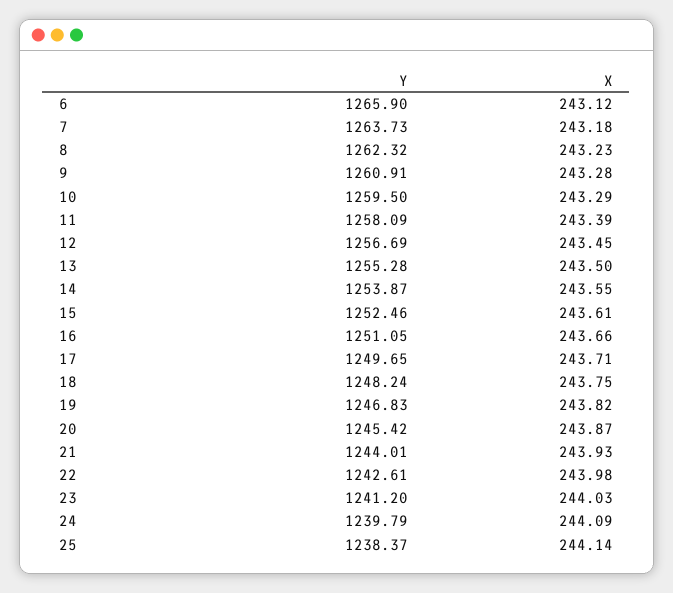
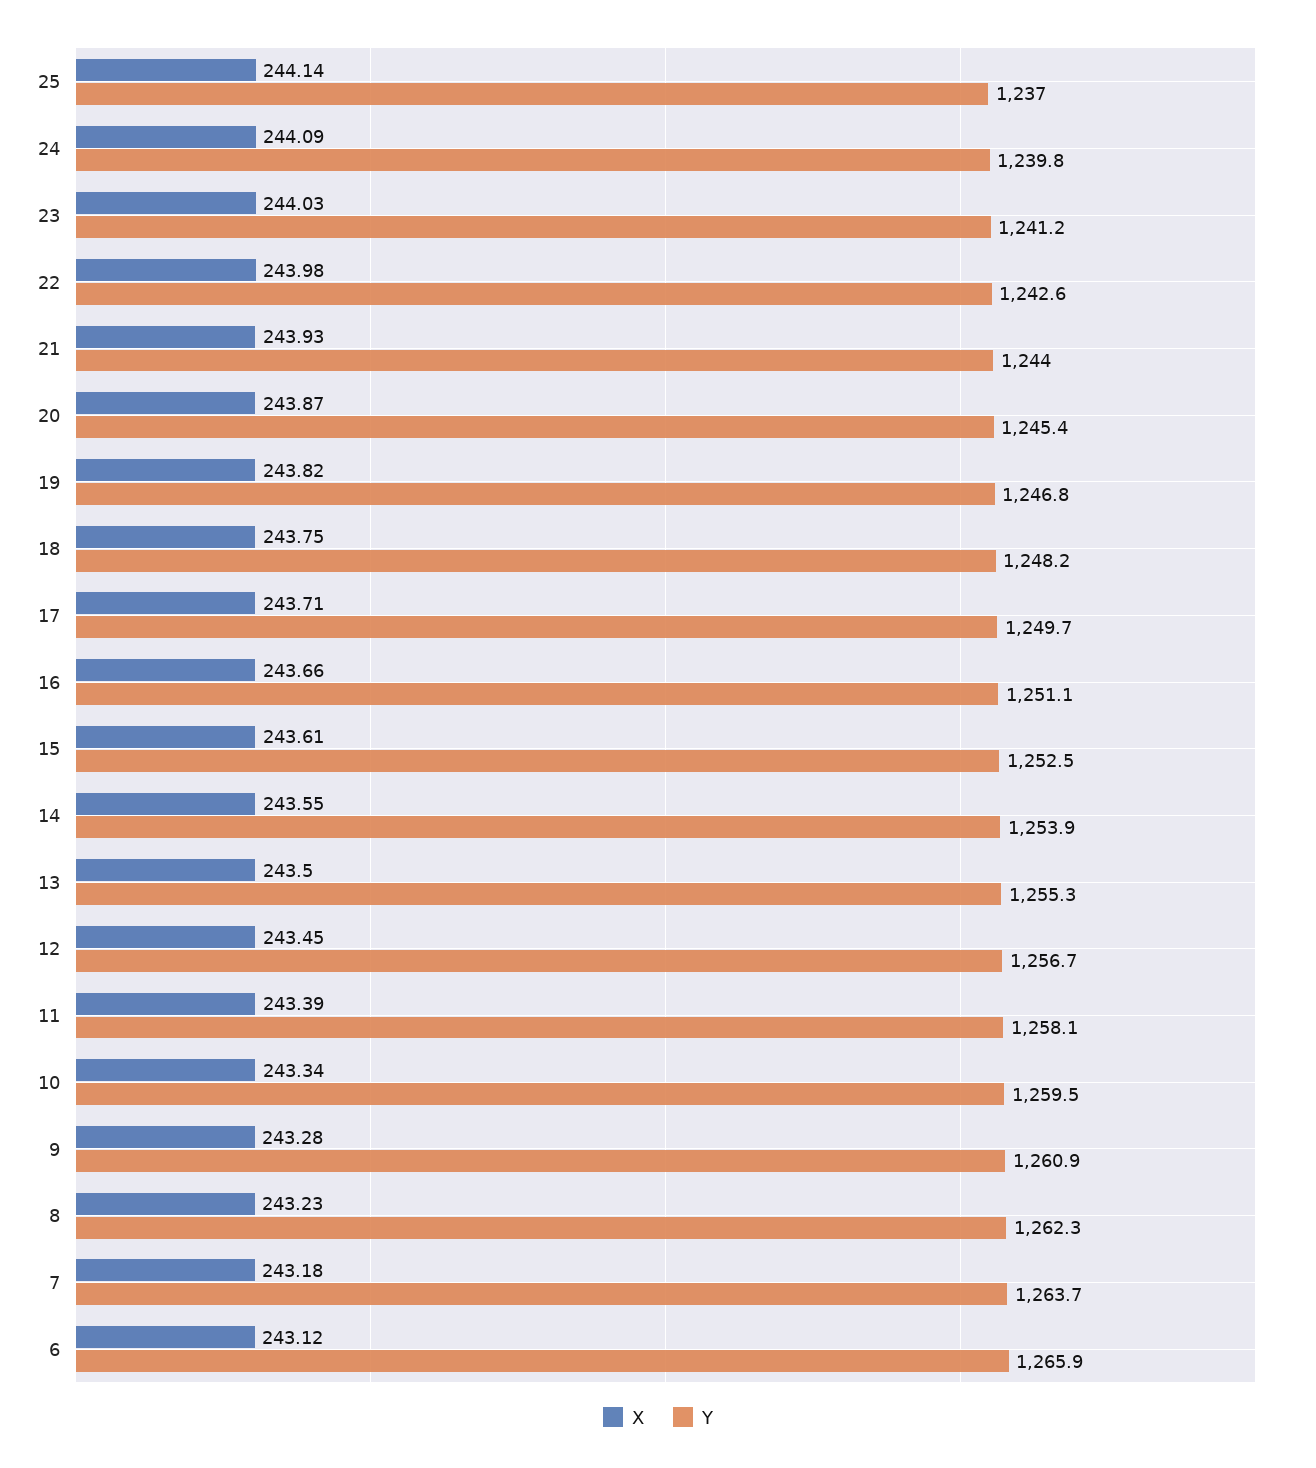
X, 10: 243.29 -> 243.34
Y, 25: 1238.37 -> 1237

